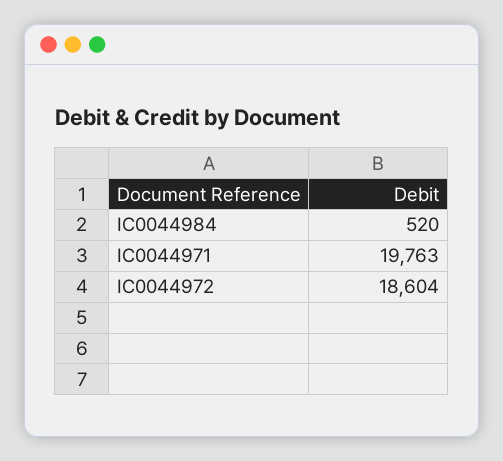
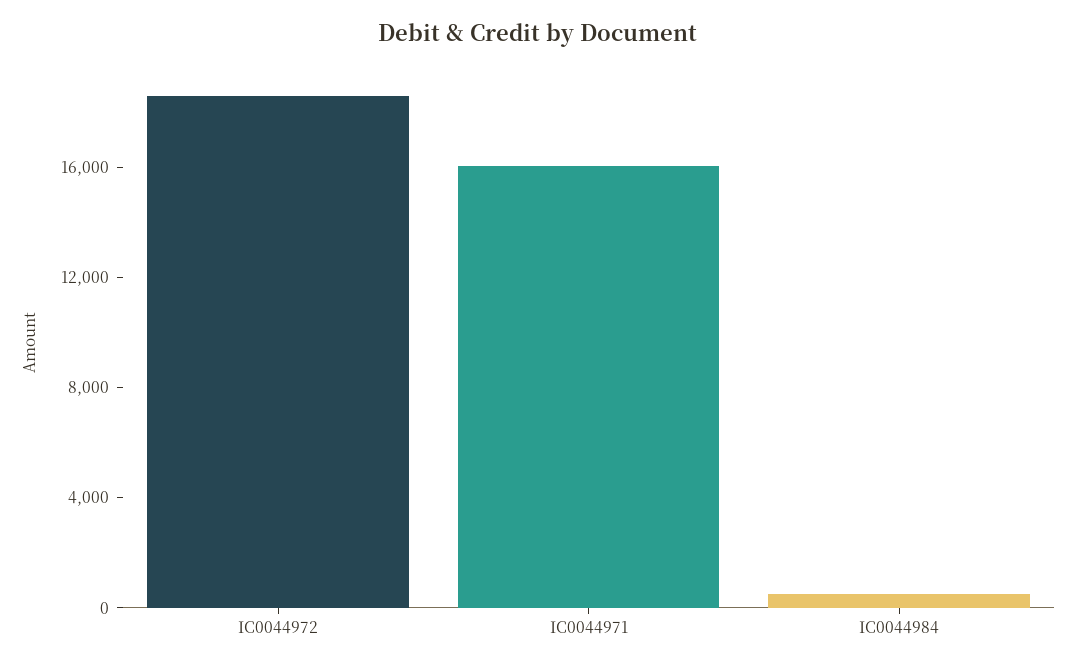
IC0044971: 19763 -> 16000

